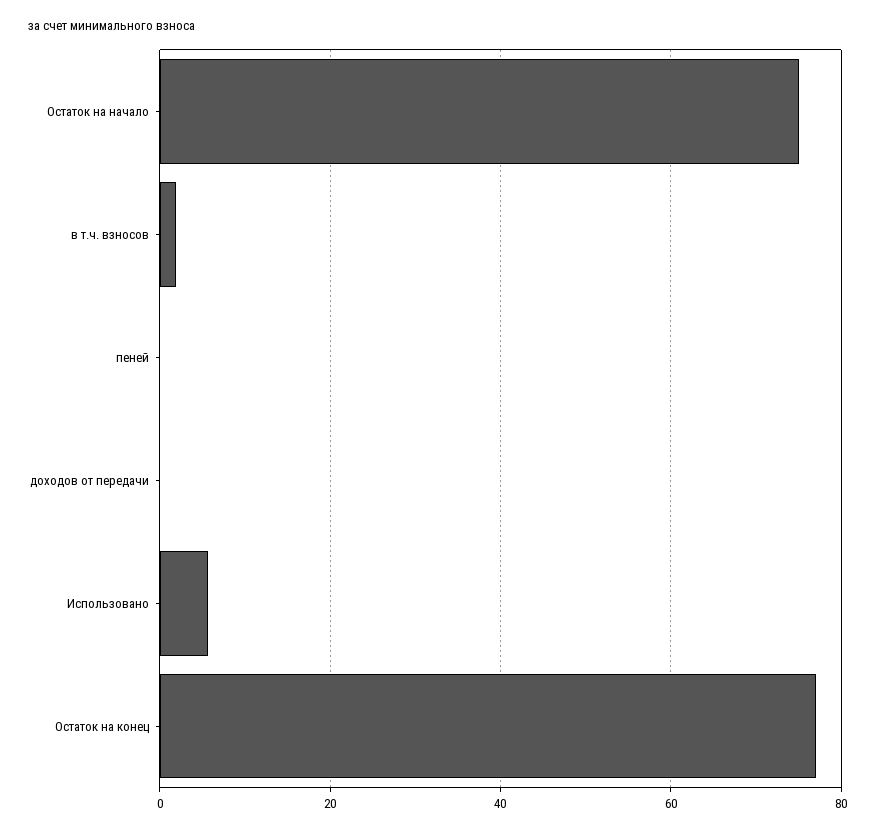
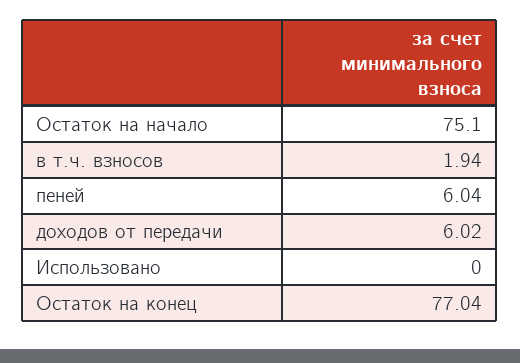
пеней: 0 -> 6.04
доходов от передачи: 0 -> 6.02
Использовано: 6 -> 0

